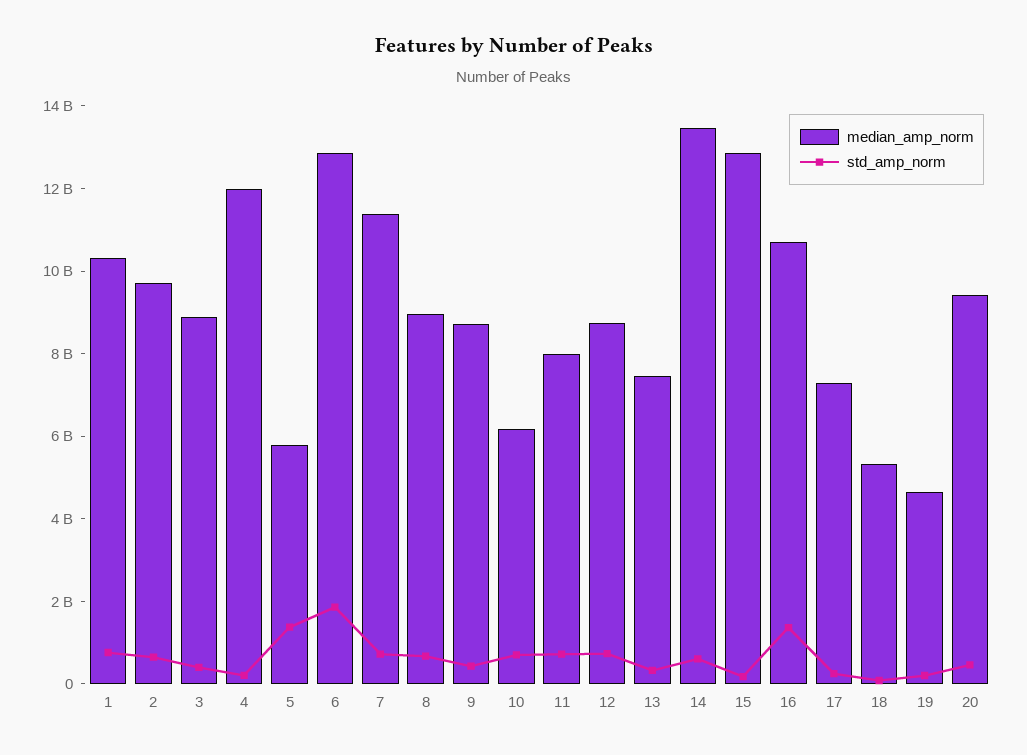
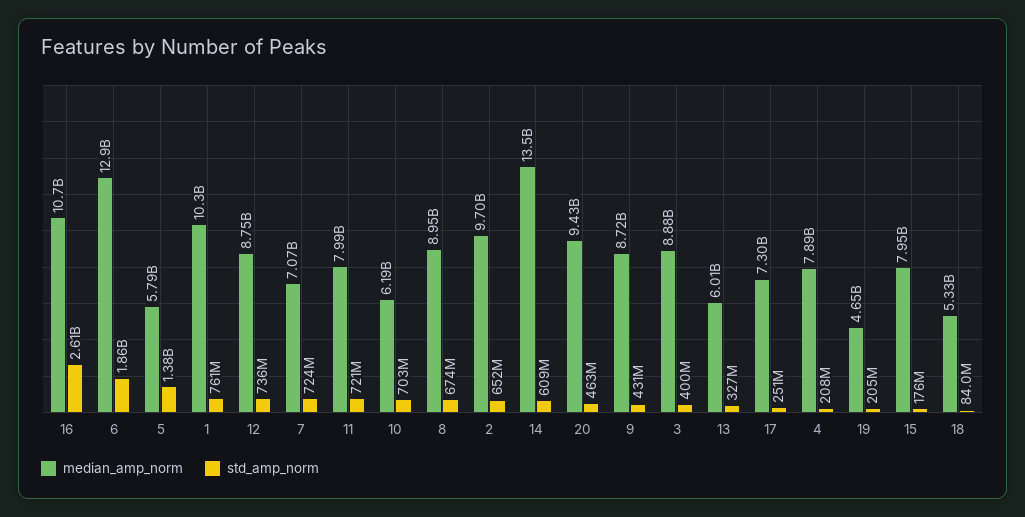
median_amp_norm, 4: 12000000000 -> 7890000000
median_amp_norm, 7: 11500000000 -> 7070000000
median_amp_norm, 13: 7500000000 -> 6010000000
median_amp_norm, 15: 13000000000 -> 7950000000
std_amp_norm, 16: 1500000000 -> 2610000000

